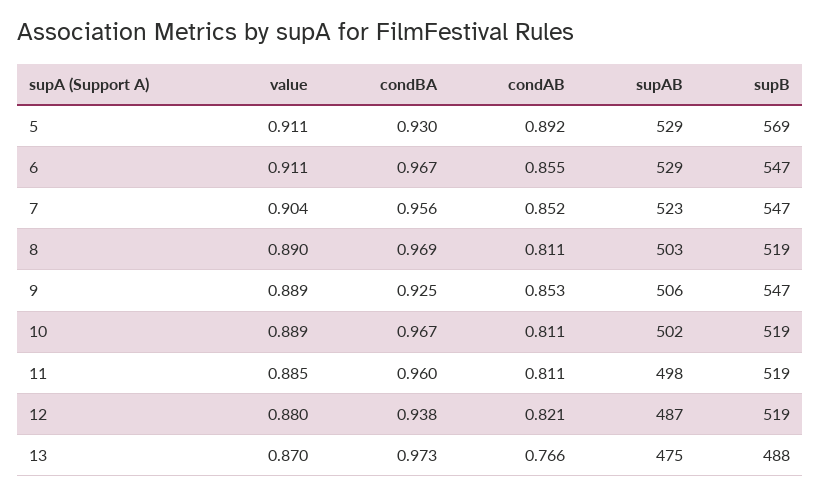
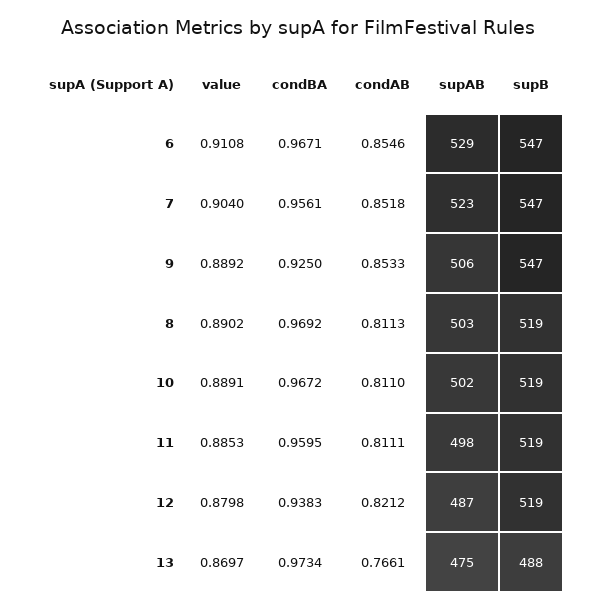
value, 5: 0.911 -> none
condBA, 5: 0.93 -> none
condAB, 5: 0.892 -> none
supAB, 5: 529 -> none
supB, 5: 569 -> none

